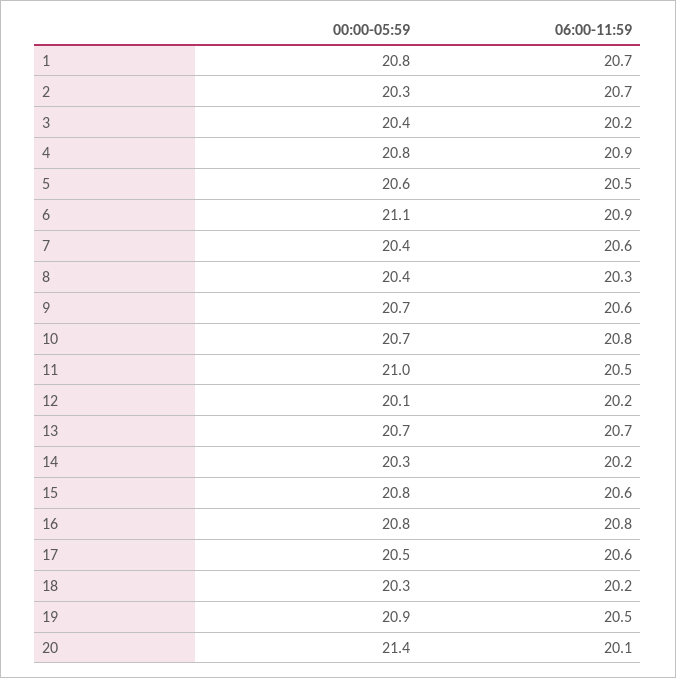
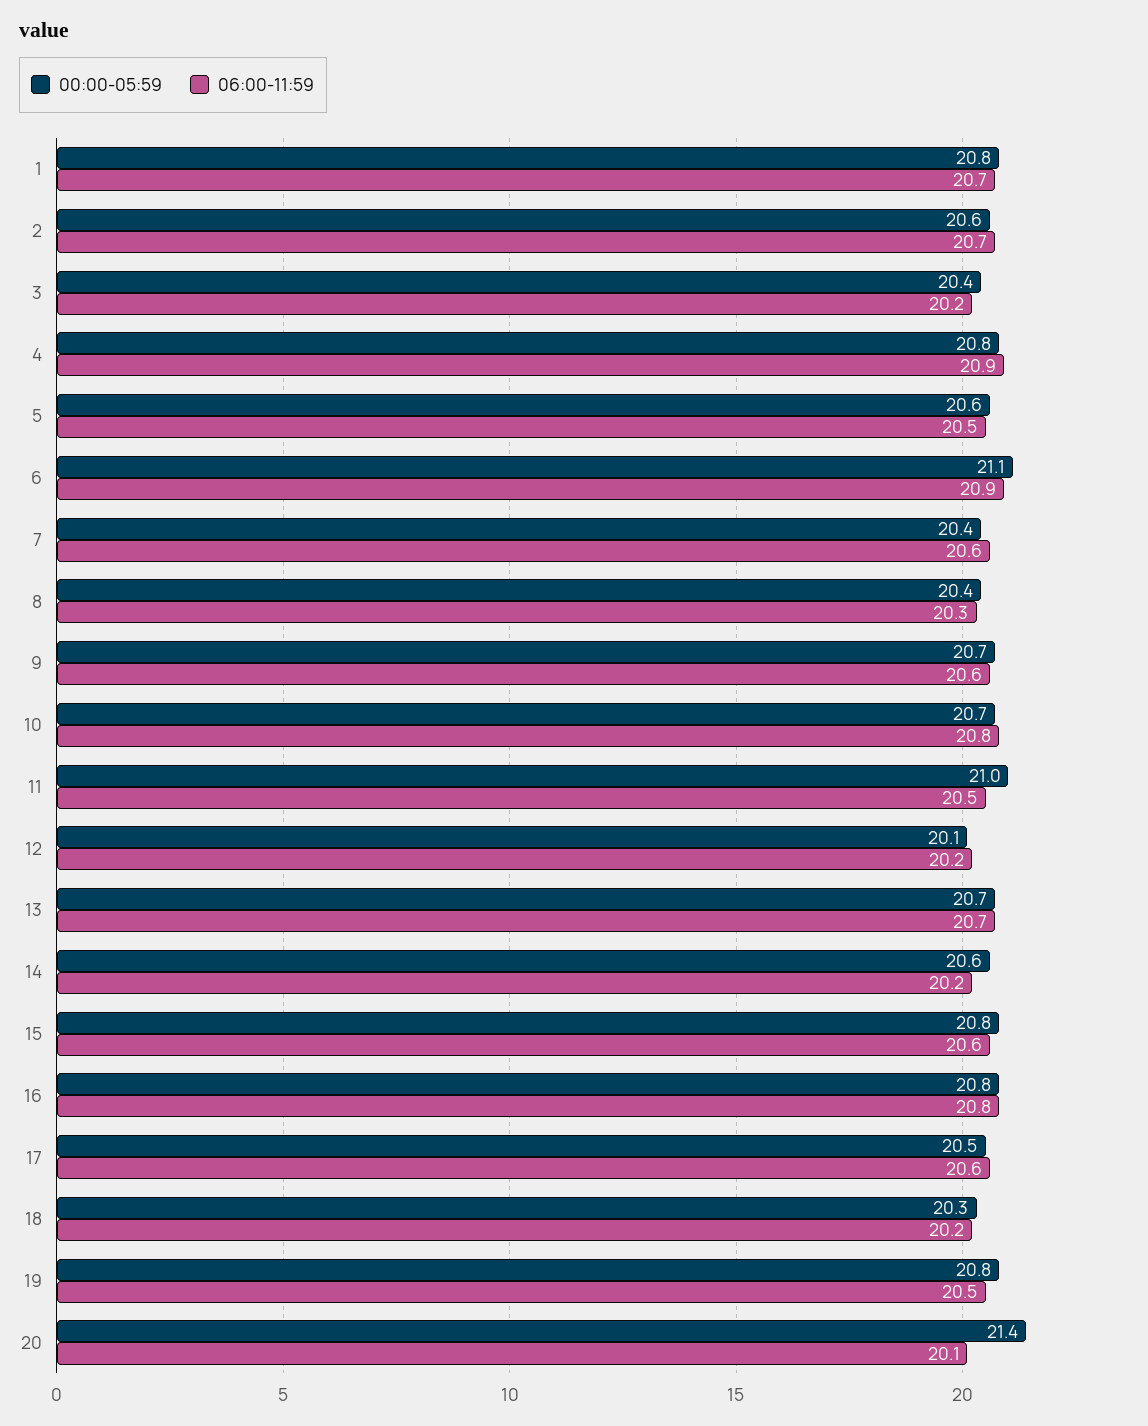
00:00-05:59, 2: 20.3 -> 20.6
00:00-05:59, 14: 20.3 -> 20.6
00:00-05:59, 19: 20.9 -> 20.8

